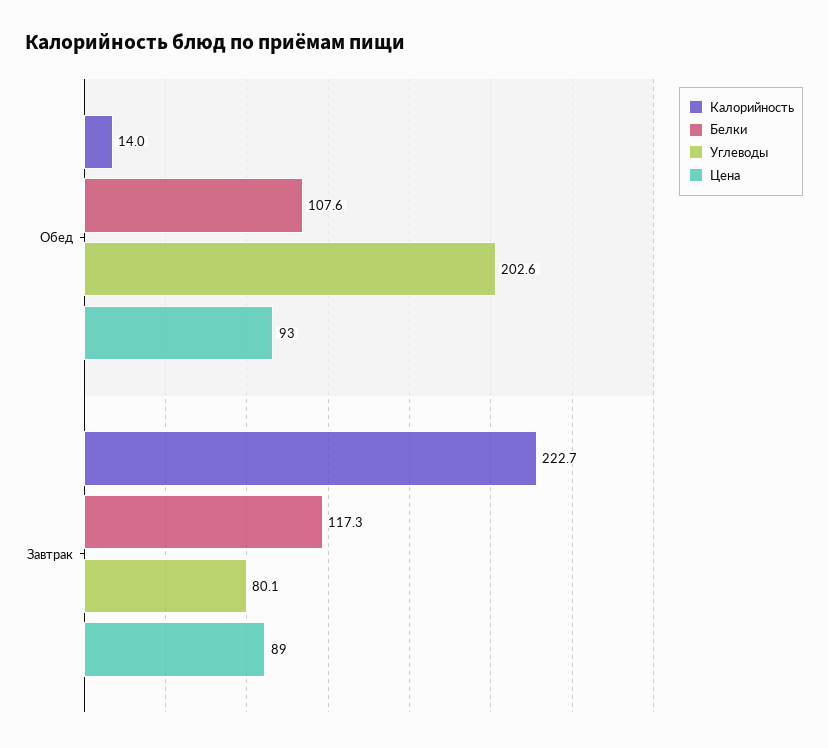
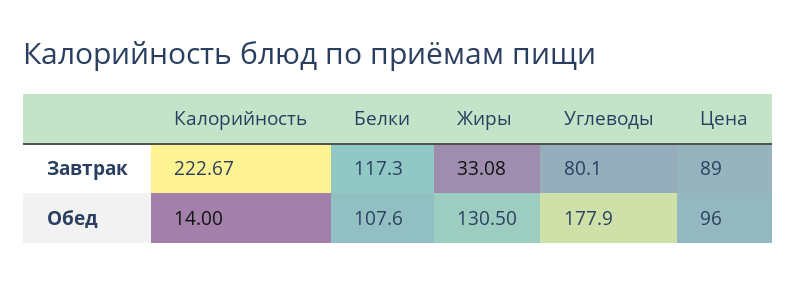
Углеводы, Обед: 202.6 -> 177.9
Цена, Обед: 93 -> 96
Жиры, Завтрак: none -> 33.08
Жиры, Обед: none -> 130.5

